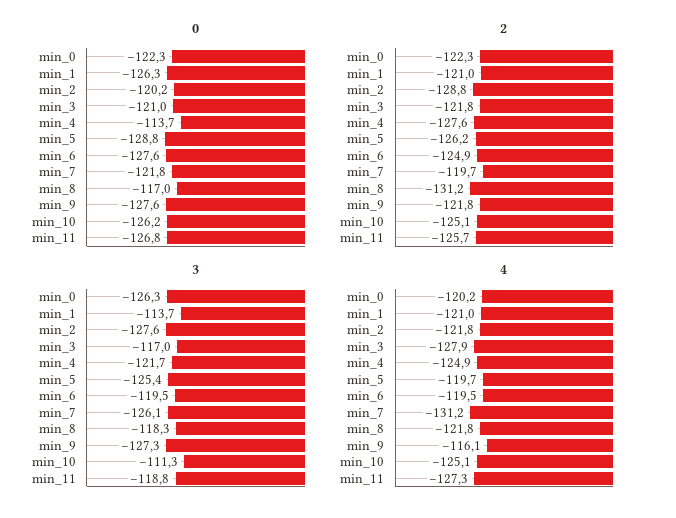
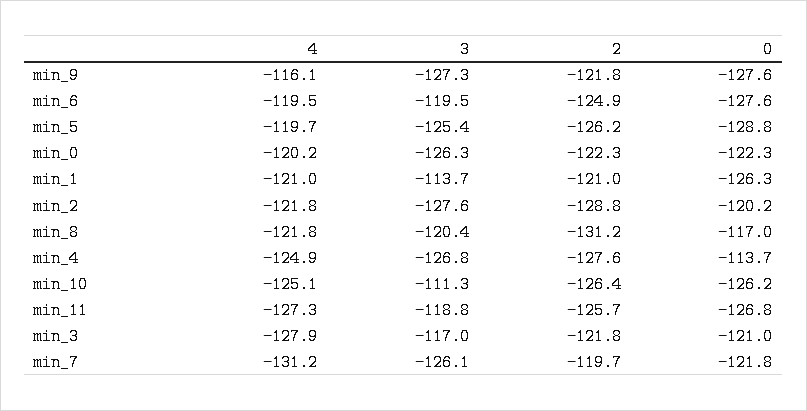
2, min_10: -125.1 -> -126.4
3, min_4: -121.7 -> -126.8
3, min_8: -118.3 -> -120.4

